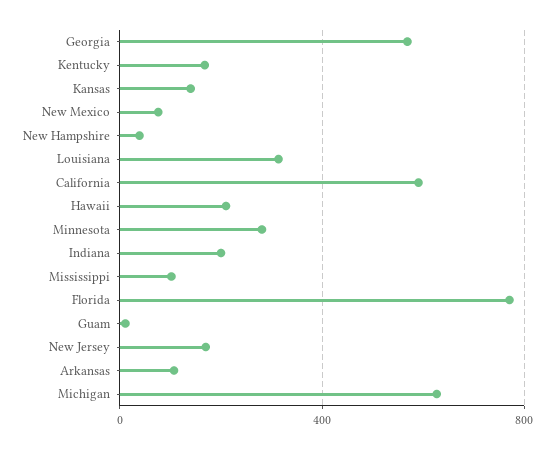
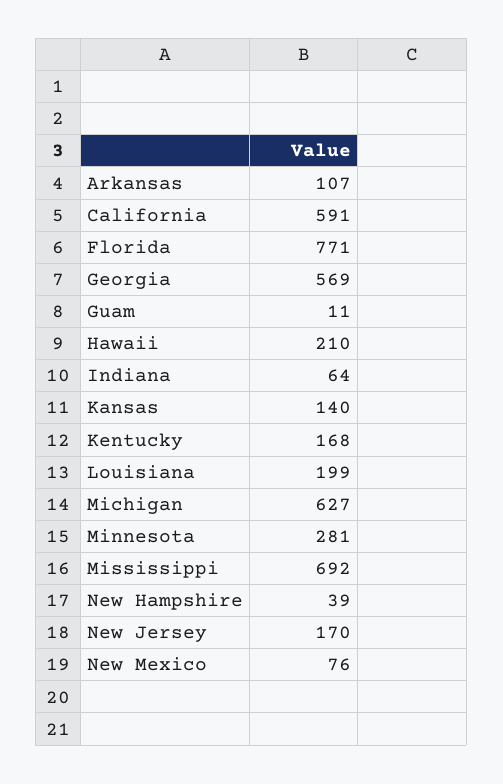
Louisiana: 300 -> 199
Indiana: 200 -> 64
Mississippi: 100 -> 692

